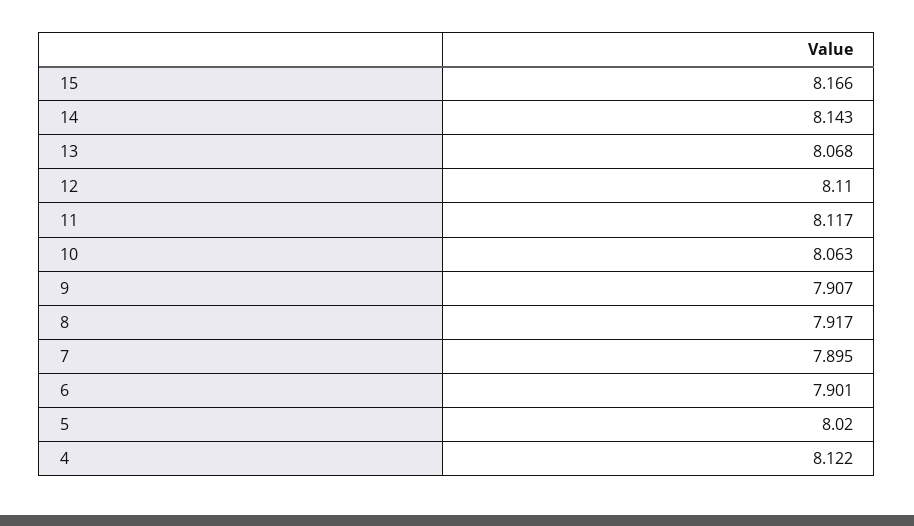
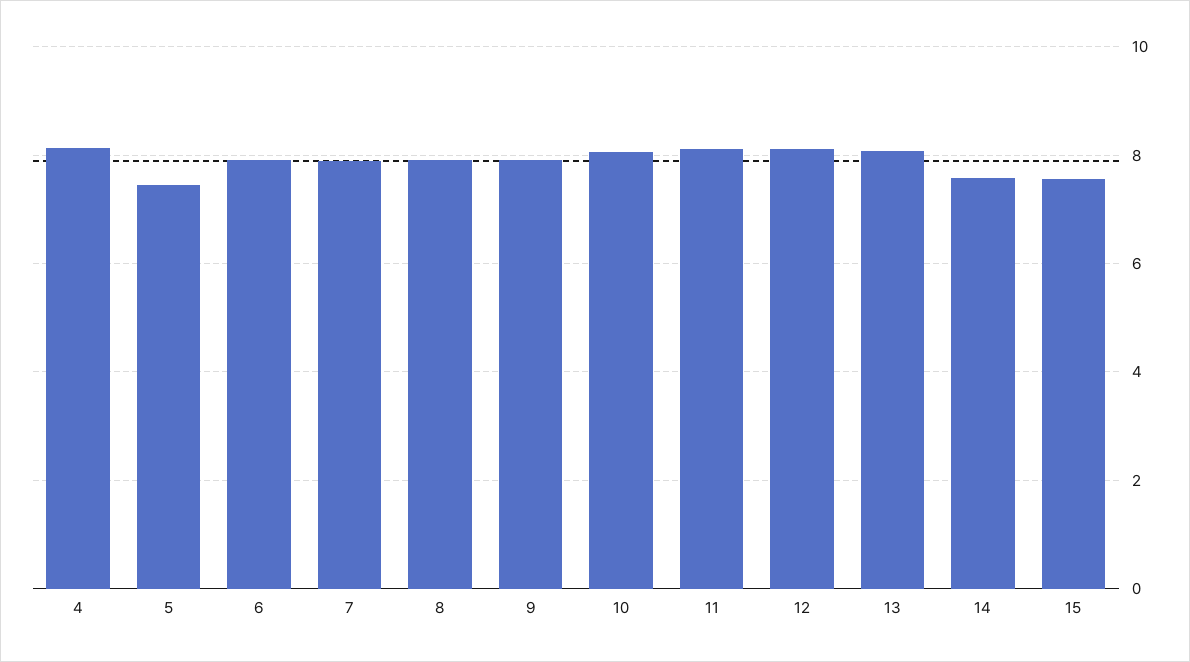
15: 8.166 -> 7.6
14: 8.143 -> 7.6
5: 8.02 -> 7.4

